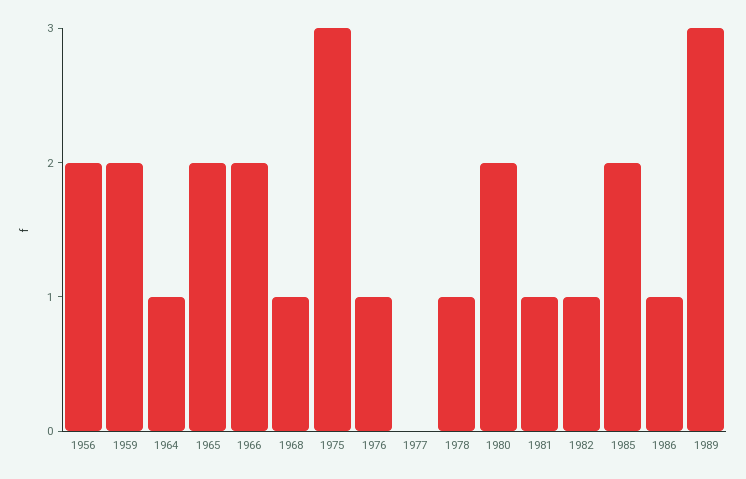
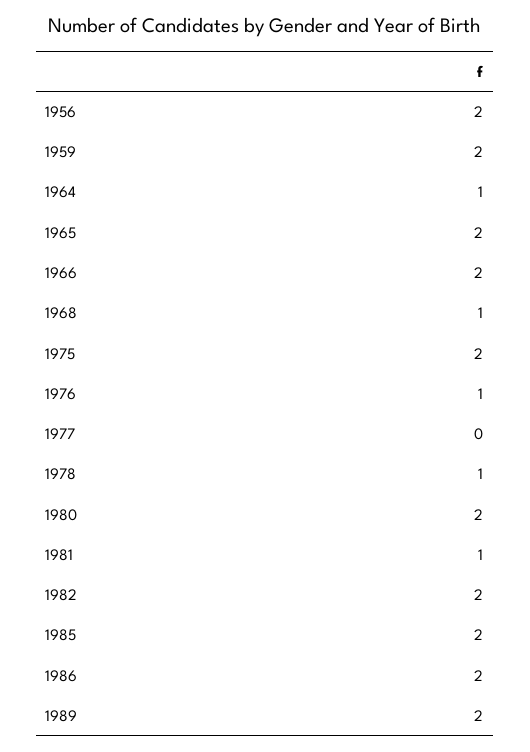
1975: 3 -> 2
1982: 1 -> 2
1986: 1 -> 2
1989: 3 -> 2

